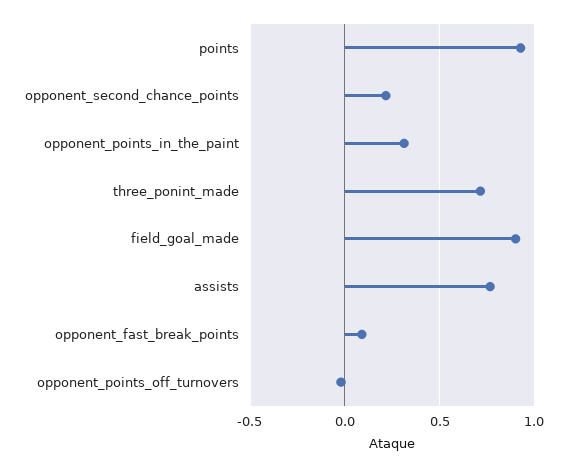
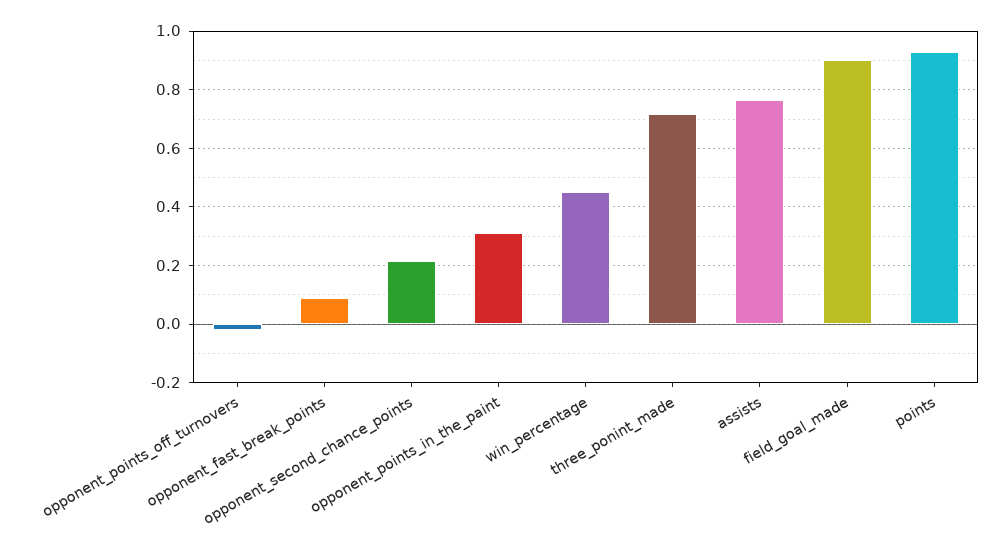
win_percentage: none -> 0.45

